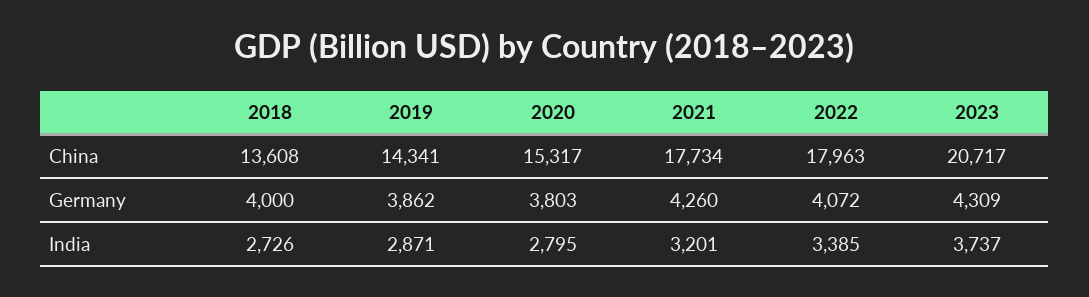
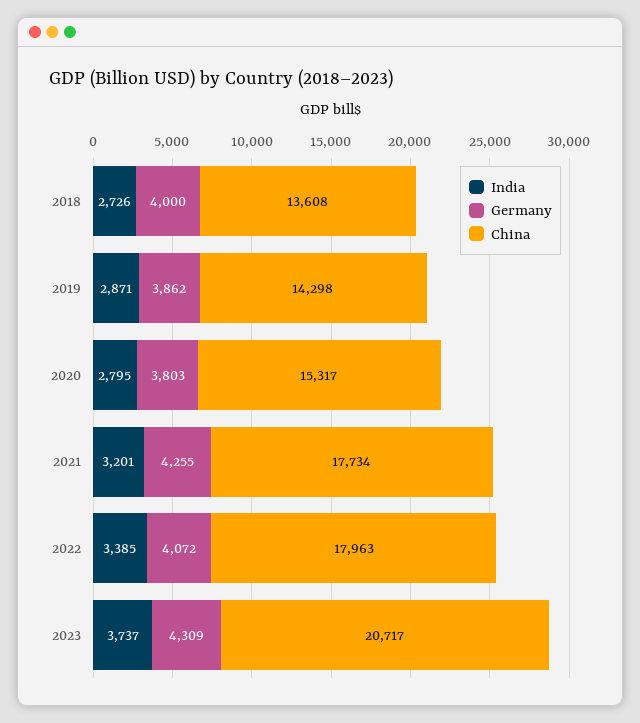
China, 2019: 14341 -> 14298
Germany, 2021: 4260 -> 4255

